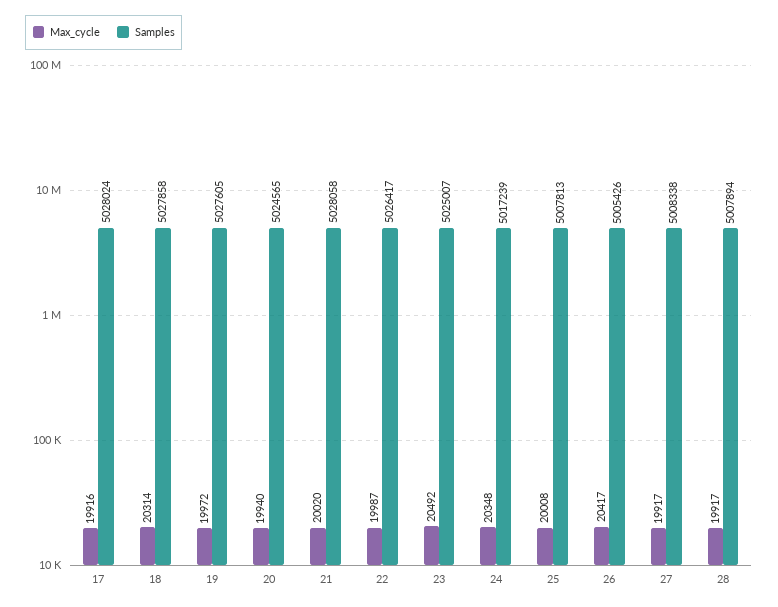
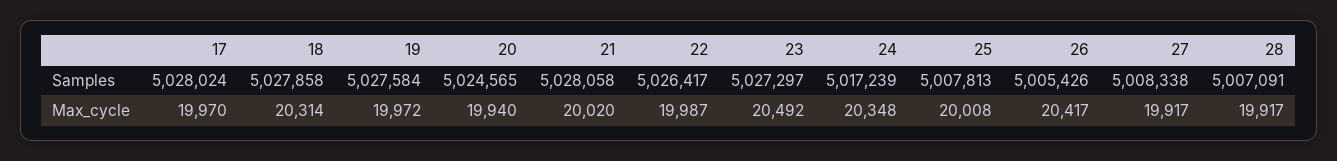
Max_cycle, 17: 19916 -> 19970
Samples, 19: 5027605 -> 5027584
Samples, 23: 5025007 -> 5027297
Samples, 28: 5007894 -> 5007091

